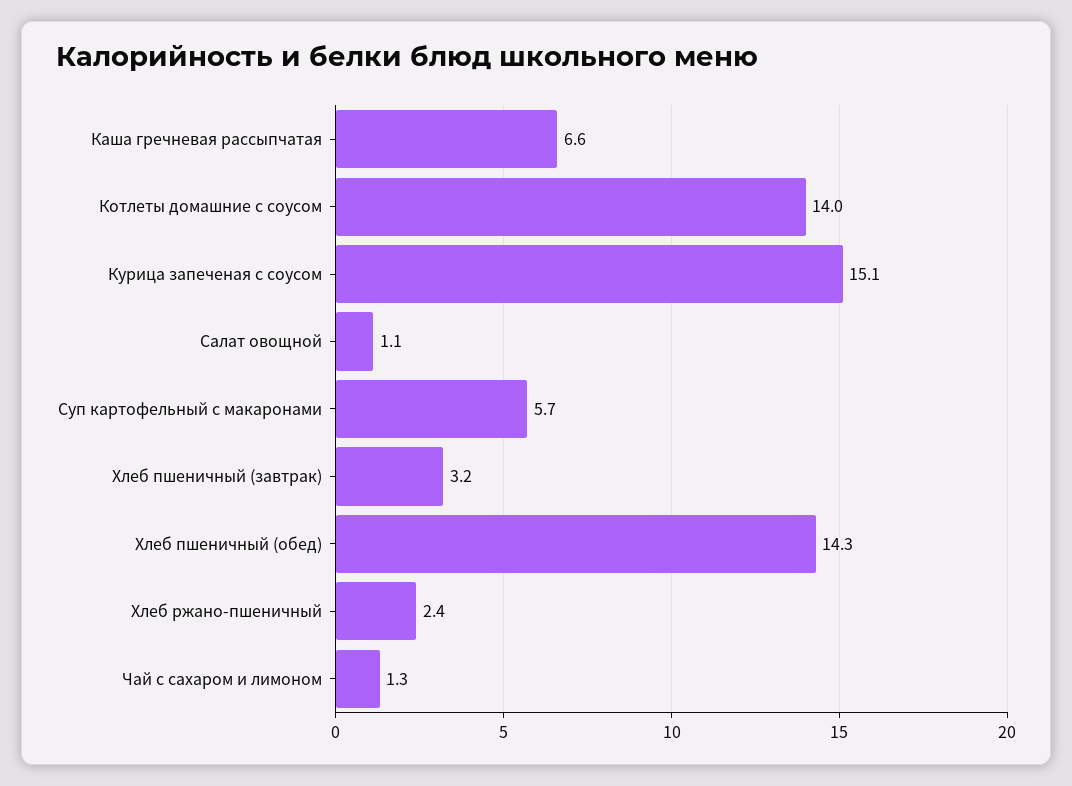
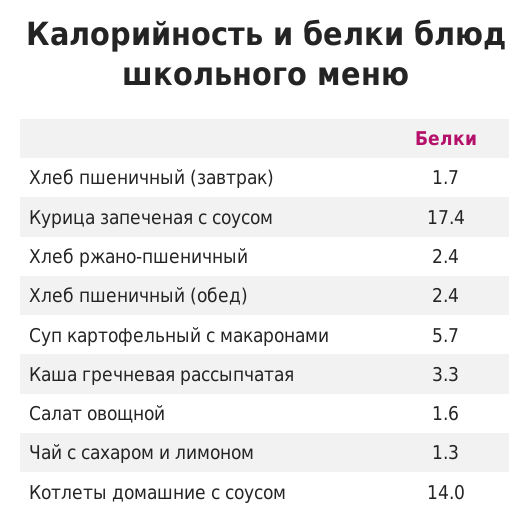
Каша гречневая рассыпчатая: 6.6 -> 3.3
Курица запеченая с соусом: 15.1 -> 17.4
Салат овощной: 1.1 -> 1.6
Хлеб пшеничный (завтрак): 3.2 -> 1.7
Хлеб пшеничный (обед): 14.3 -> 2.4

